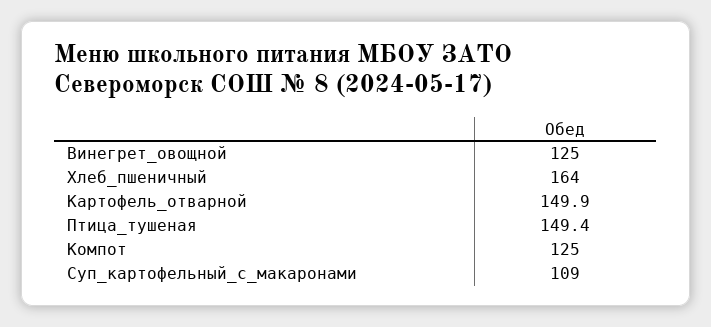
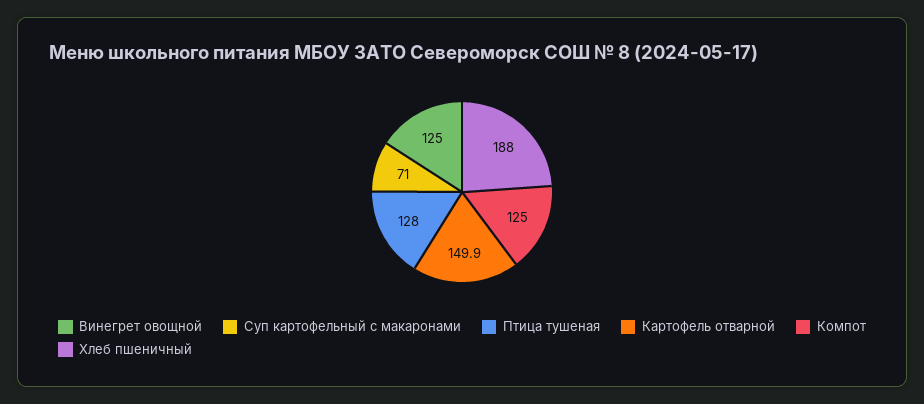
Хлеб_пшеничный: 164 -> 188
Птица_тушеная: 149.4 -> 128
Суп_картофельный_с_макаронами: 109 -> 71

